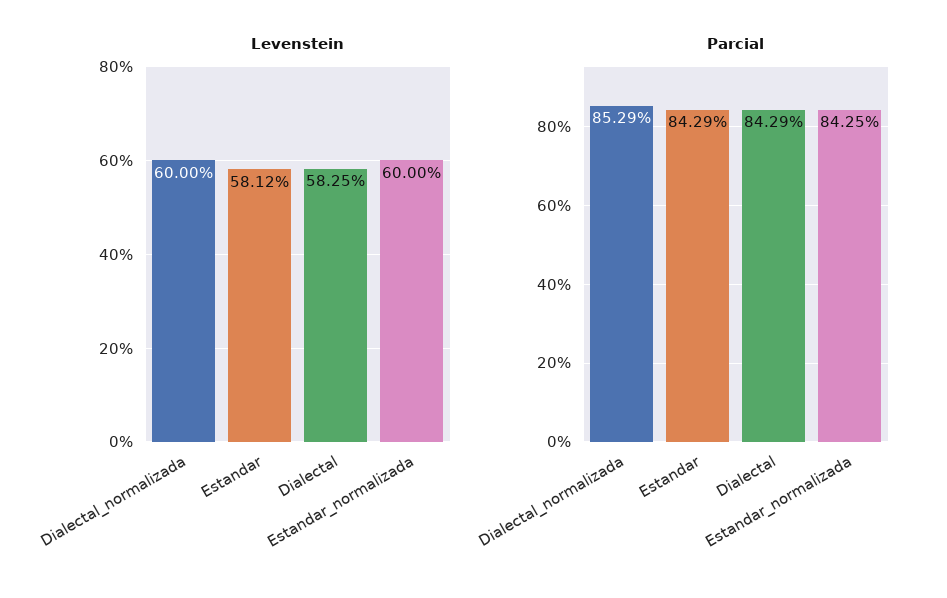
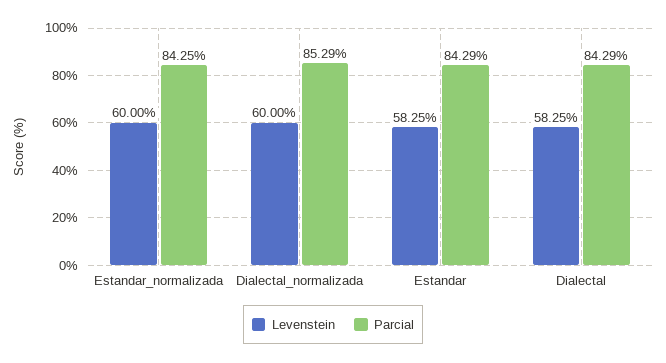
Levenstein, Estandar: 58.12 -> 58.25

